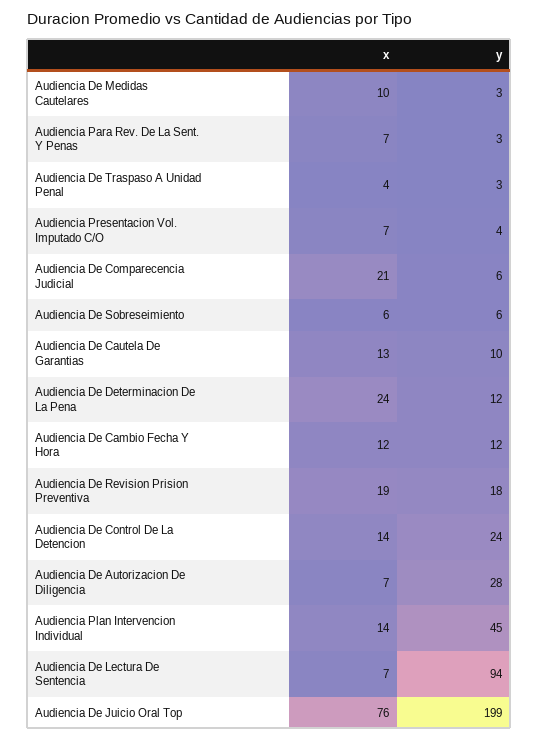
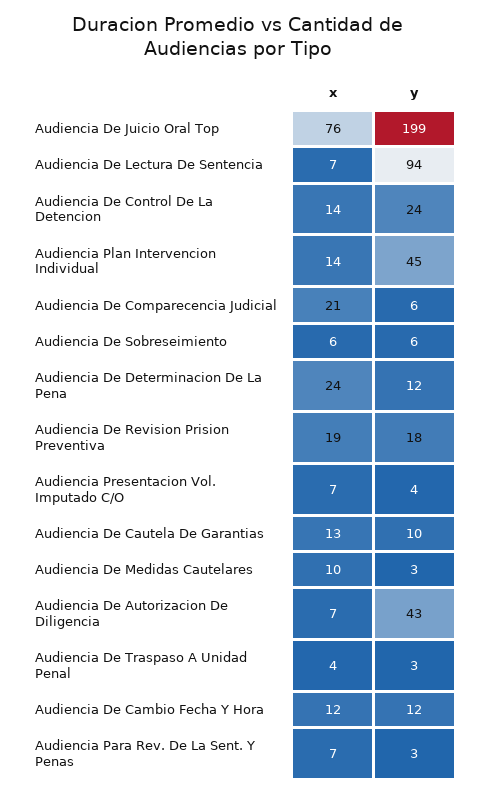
y, Audiencia De Autorizacion De Diligencia: 28 -> 43

